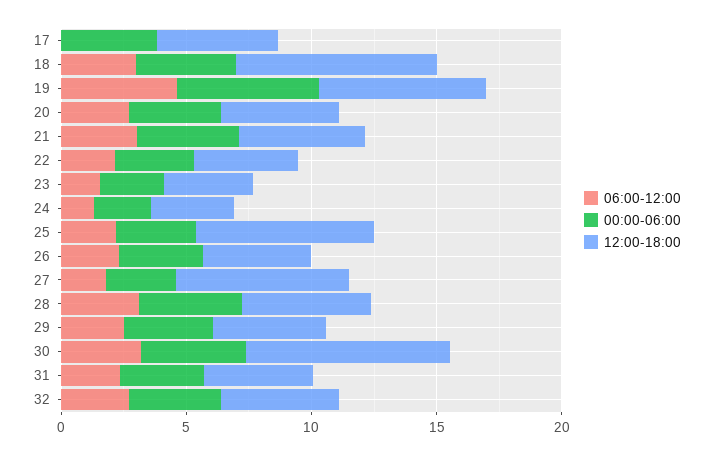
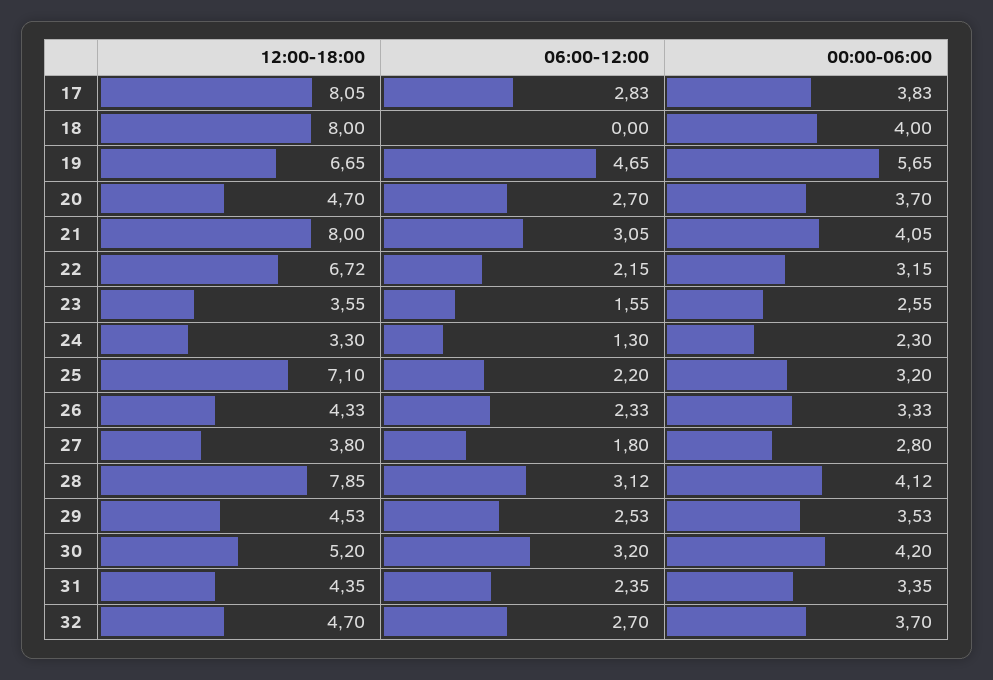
06:00-12:00, 17: 0 -> 2.83
12:00-18:00, 17: 5 -> 8.05
06:00-12:00, 18: 3 -> 0
12:00-18:00, 21: 5 -> 8
12:00-18:00, 22: 4 -> 6.72
12:00-18:00, 27: 7 -> 3.8
12:00-18:00, 28: 5 -> 7.85
12:00-18:00, 30: 8 -> 5.2

